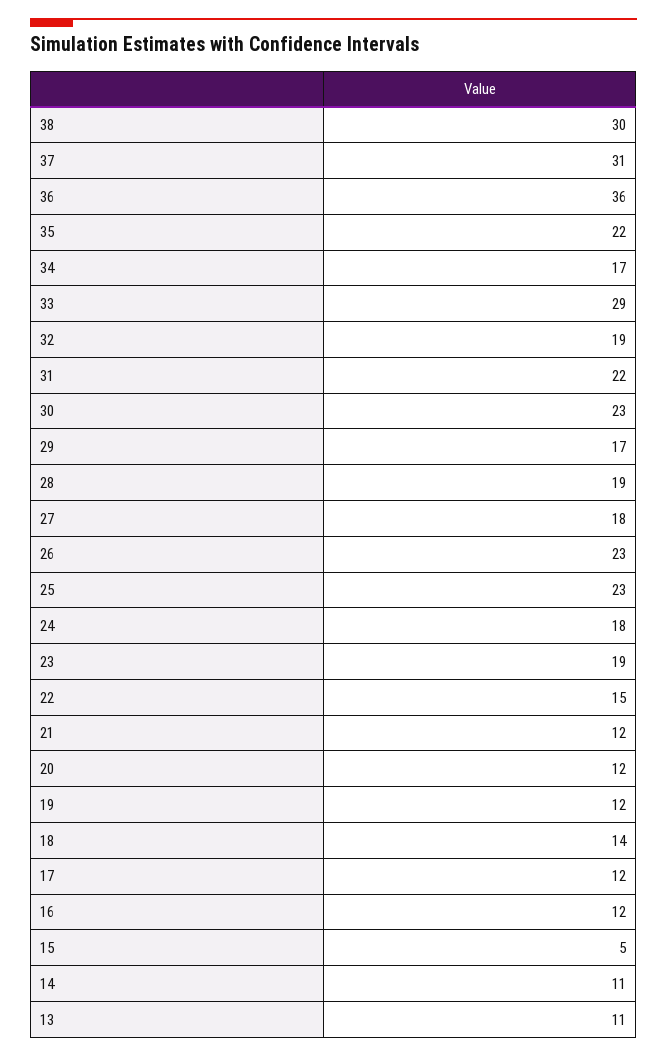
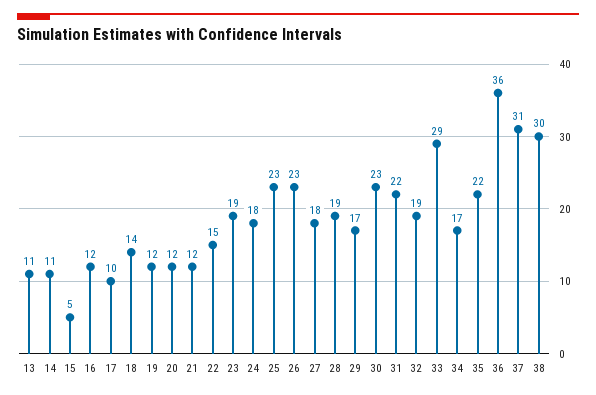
17: 12 -> 10

